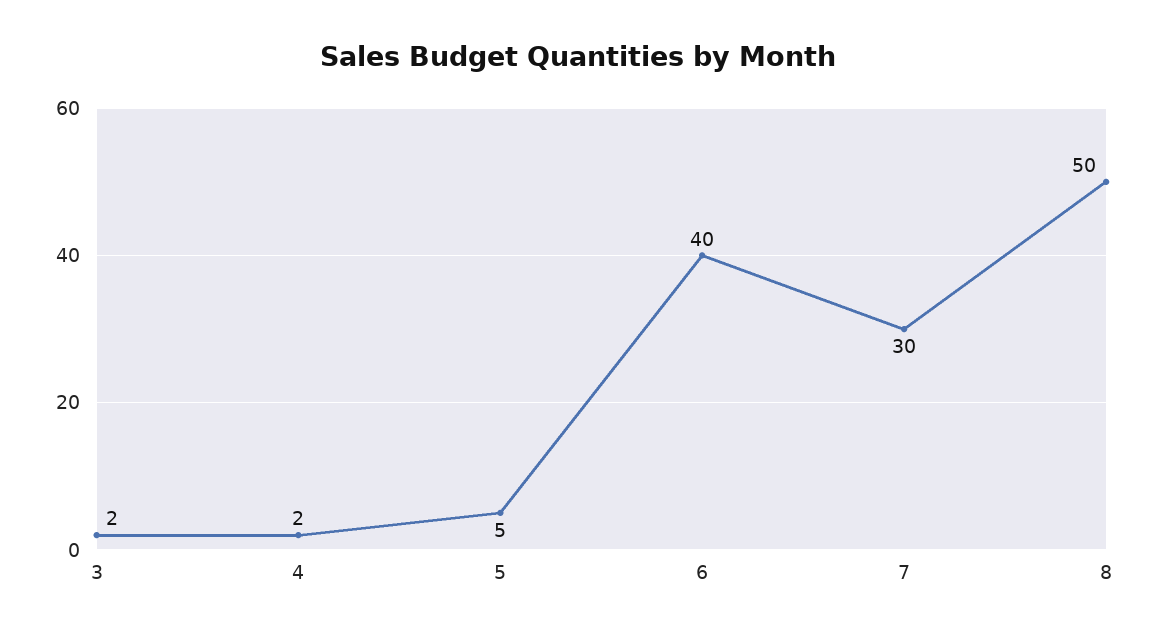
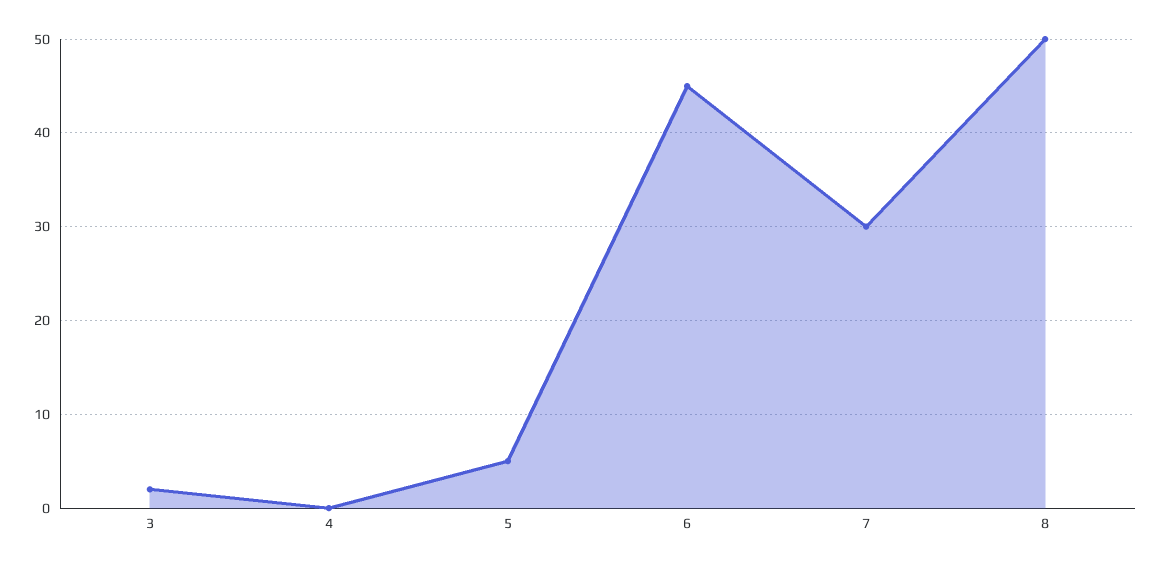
4: 2 -> 0
6: 40 -> 45

